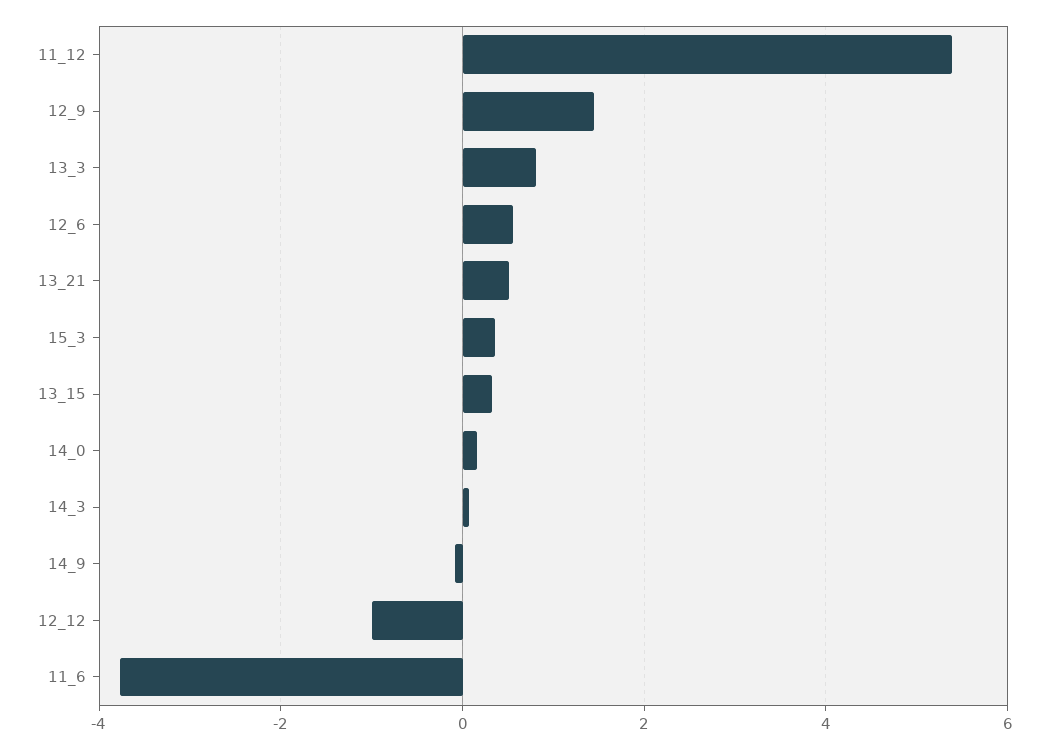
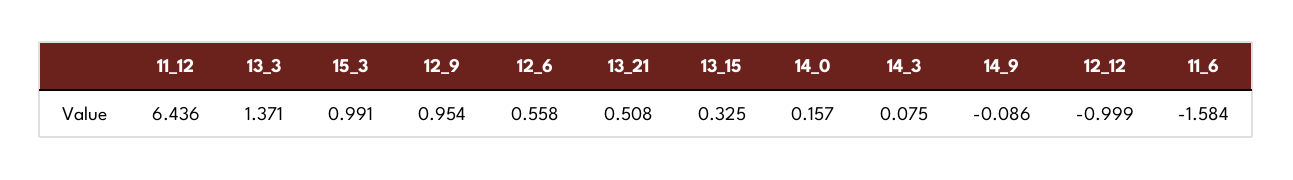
11_12: 5.4 -> 6.436
12_9: 1.4 -> 0.954
13_3: 0.8 -> 1.371
15_3: 0.4 -> 0.991
11_6: -3.8 -> -1.584

